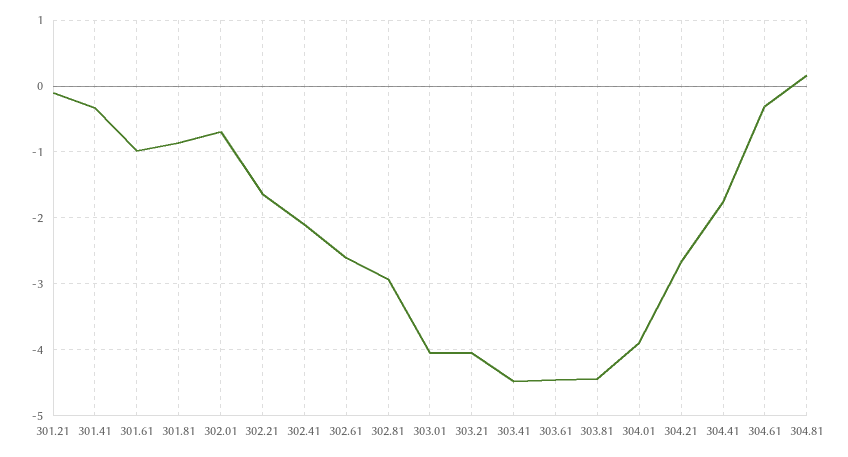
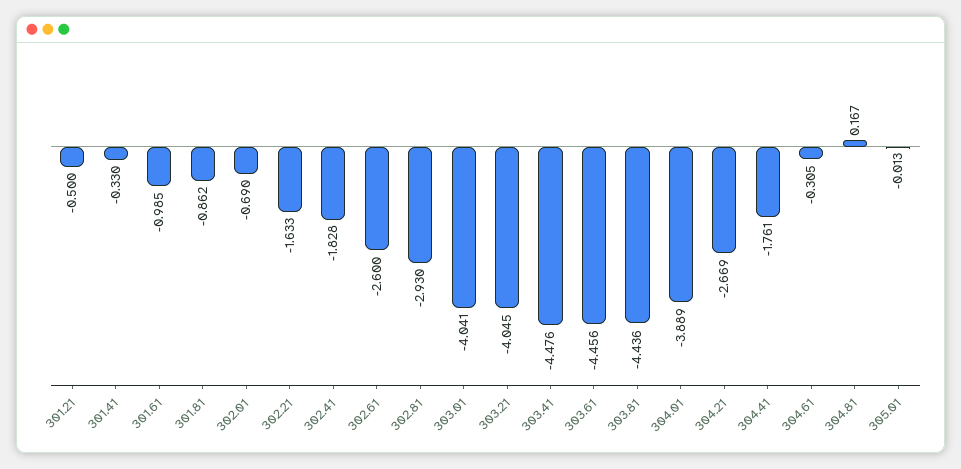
301.21: -0.1 -> -0.5
302.41: -2.1 -> -1.828
305.01: none -> -0.013

